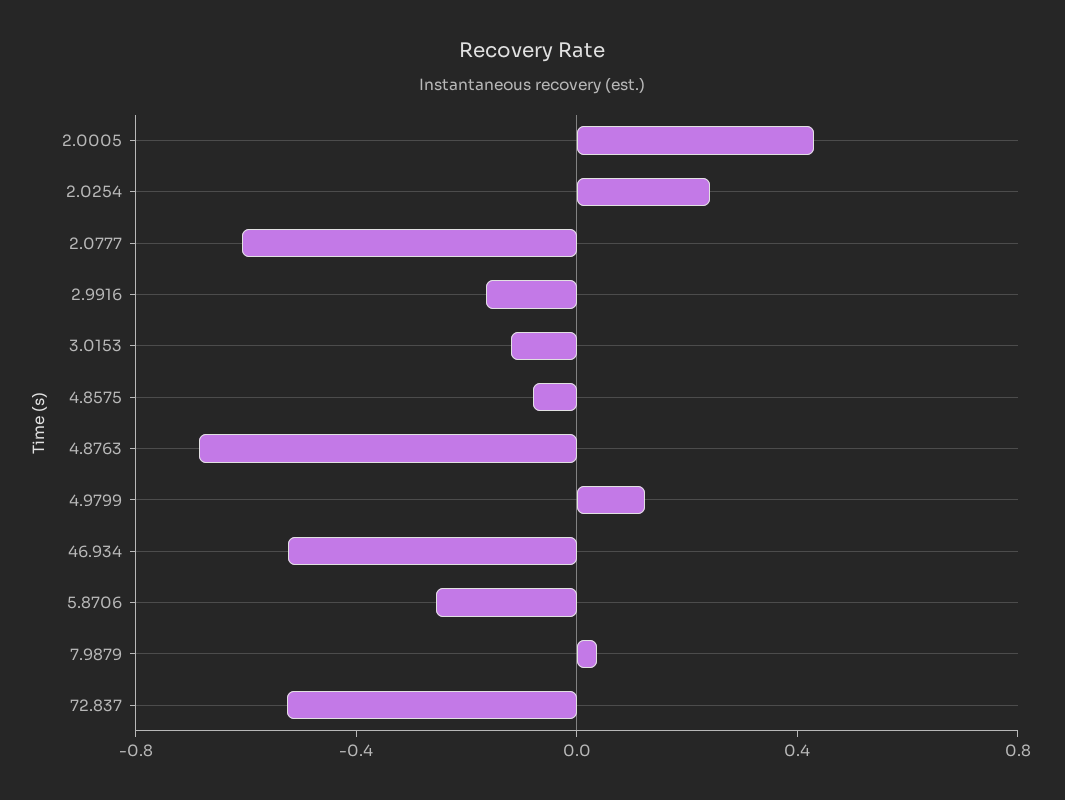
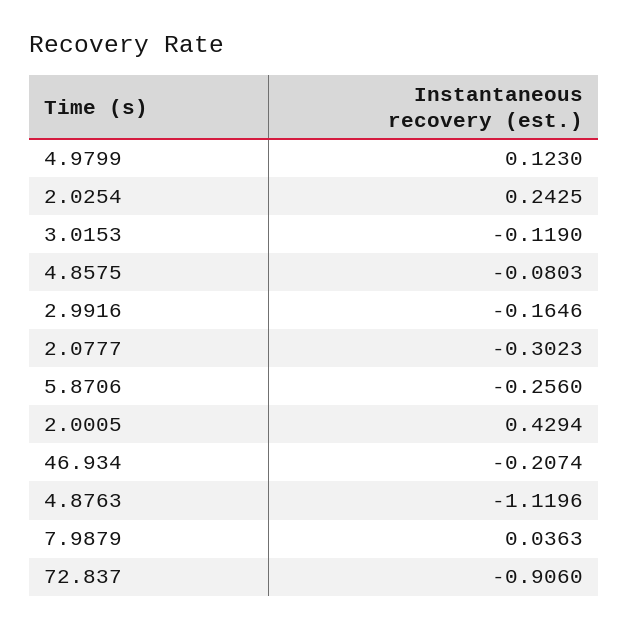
2.0777: -0.6 -> -0.3023
4.8763: -0.7 -> -1.1196
46.934: -0.5 -> -0.2074
72.837: -0.5 -> -0.906

